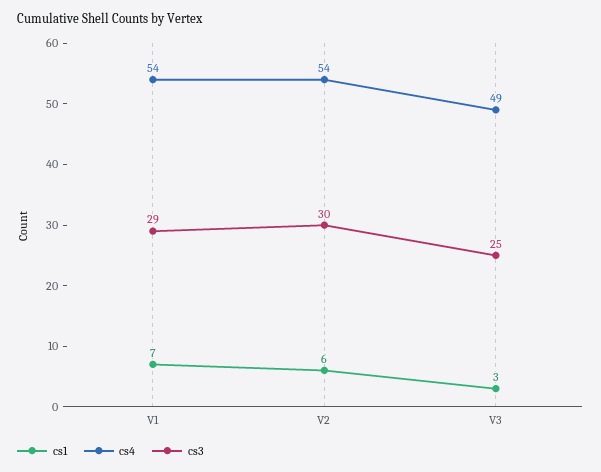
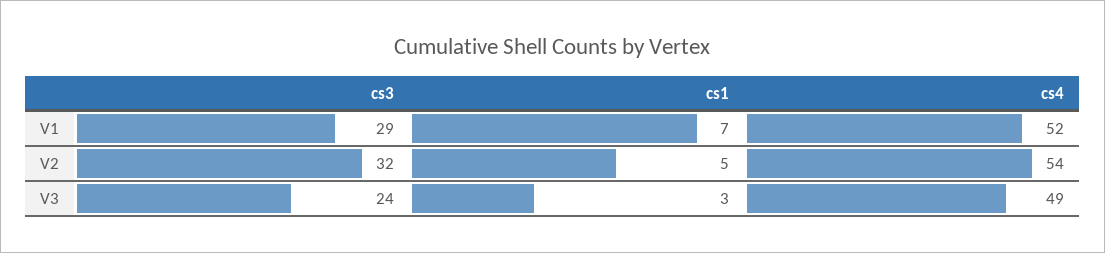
cs4, V1: 54 -> 52
cs1, V2: 6 -> 5
cs3, V2: 30 -> 32
cs3, V3: 25 -> 24

